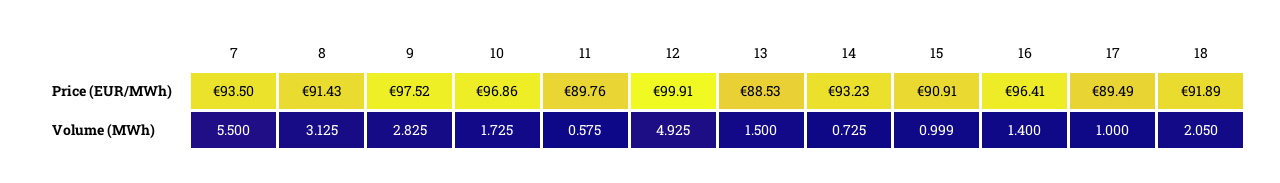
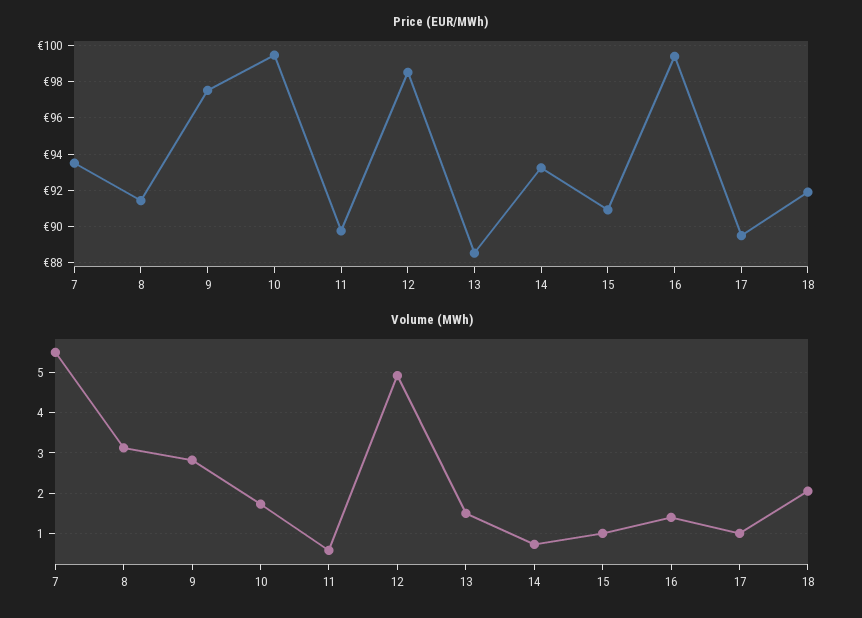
Price (EUR/MWh), 10: 96.86 -> 99.5
Price (EUR/MWh), 12: 99.91 -> 98.5
Price (EUR/MWh), 16: 96.41 -> 99.5

